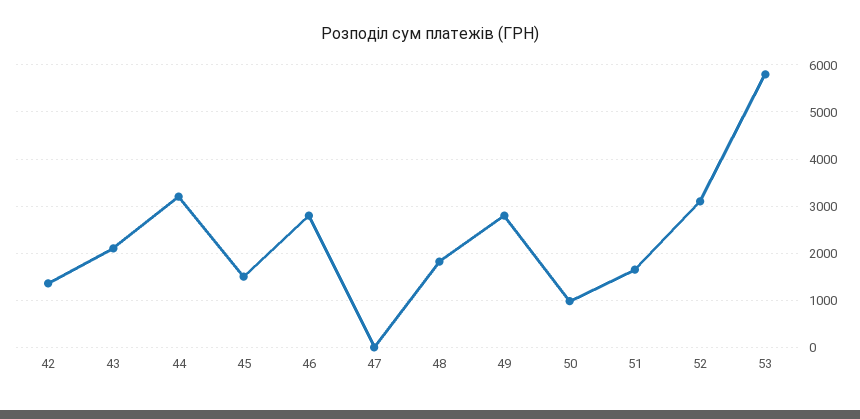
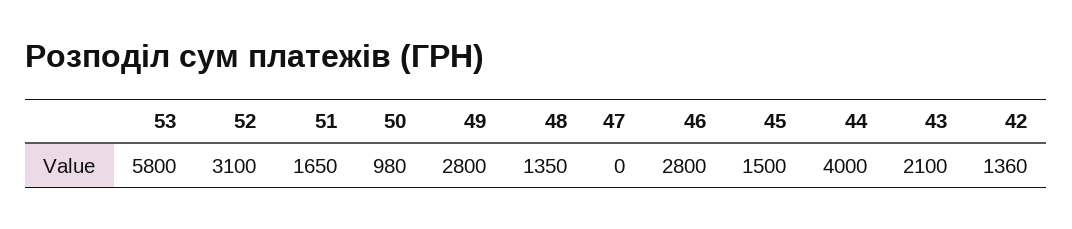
44: 3200 -> 4000
48: 1800 -> 1350

